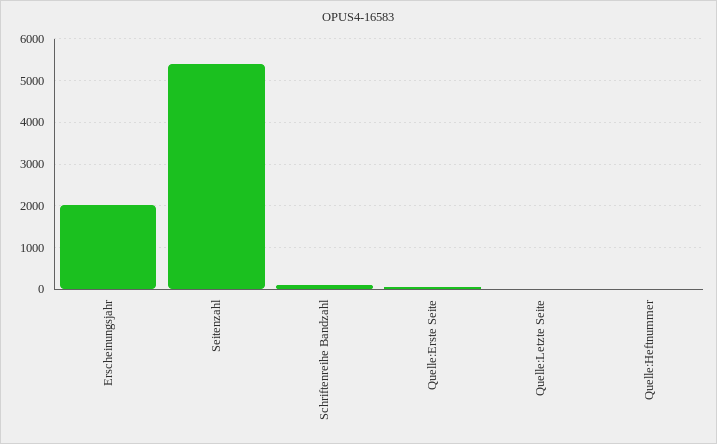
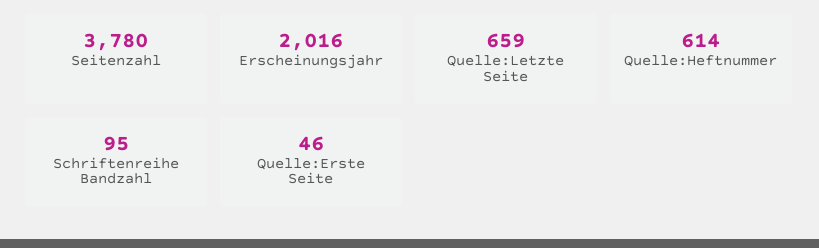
Seitenzahl: 5400 -> 3780
Quelle:Letzte Seite: 0 -> 659
Quelle:Heftnummer: 0 -> 614

